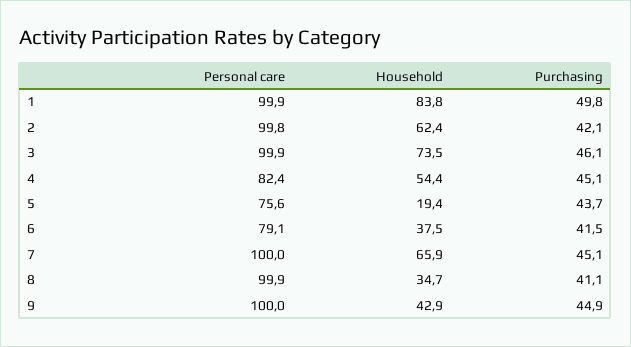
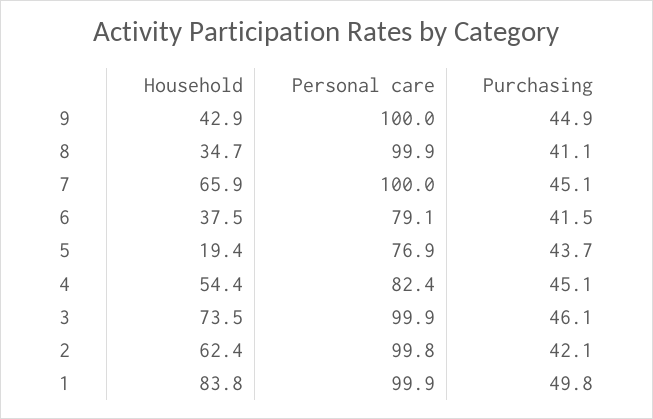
Personal care, 5: 75.6 -> 76.9

